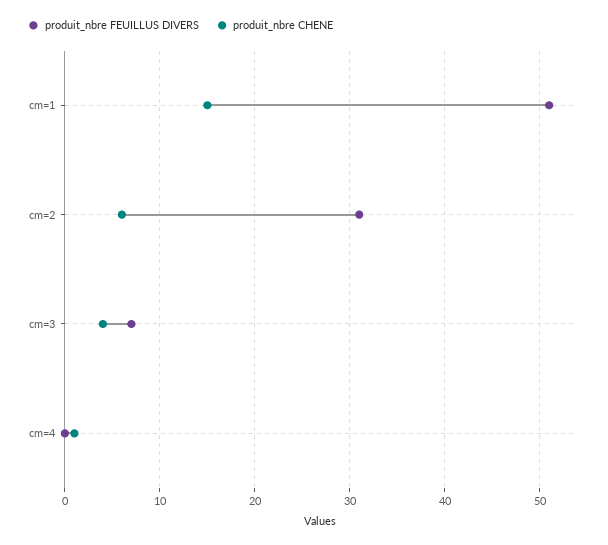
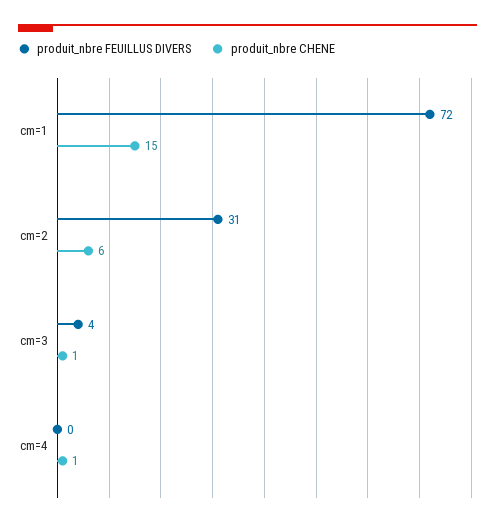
produit_nbre FEUILLUS DIVERS, cm=1: 51 -> 72
produit_nbre FEUILLUS DIVERS, cm=3: 7 -> 4
produit_nbre CHENE, cm=3: 4 -> 1

